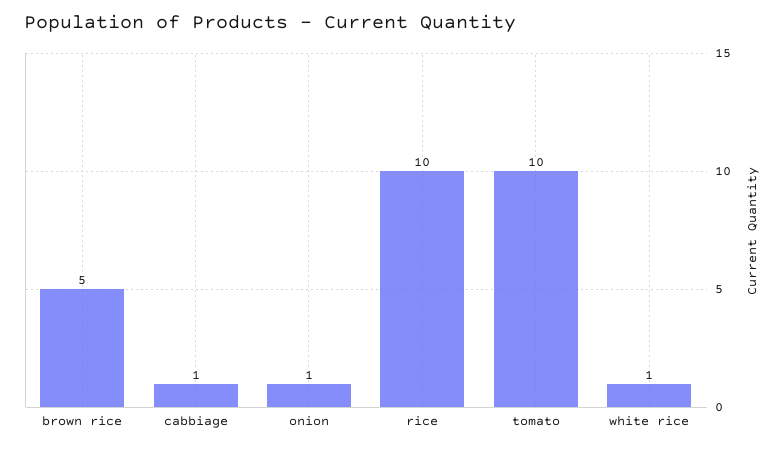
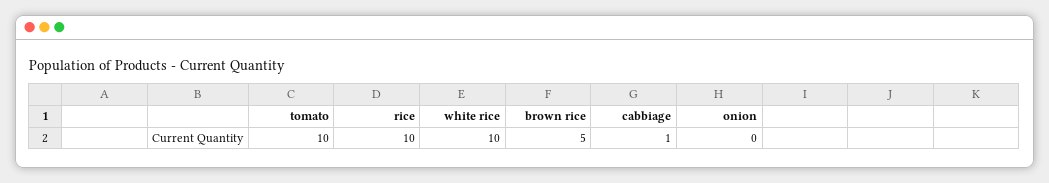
onion: 1 -> 0
white rice: 1 -> 10

